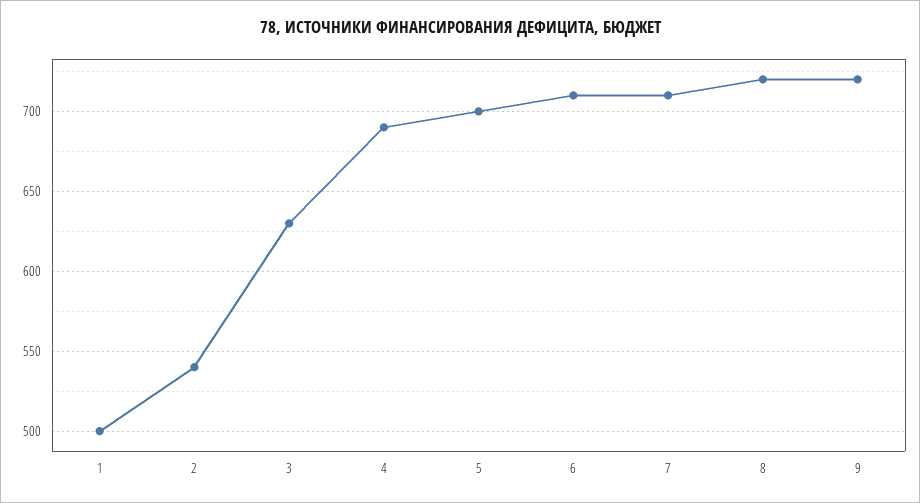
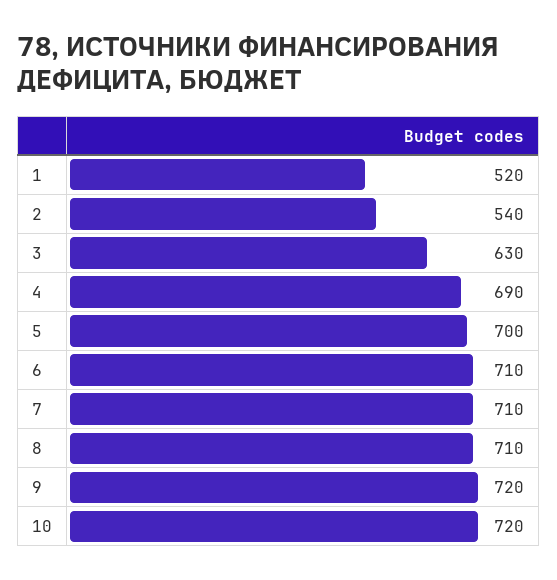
1: 500 -> 520
8: 720 -> 710
10: none -> 720

